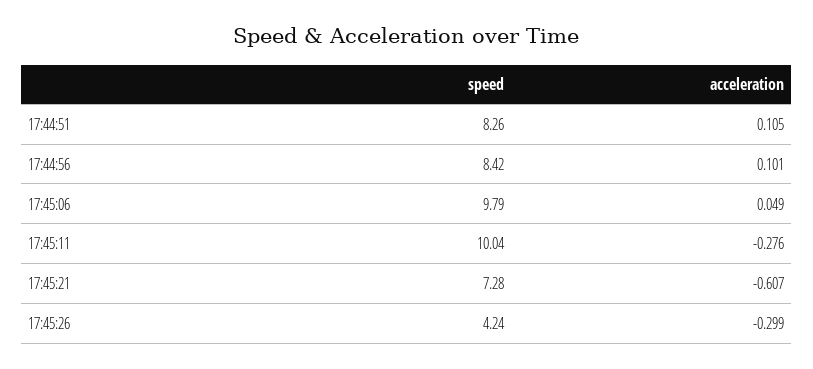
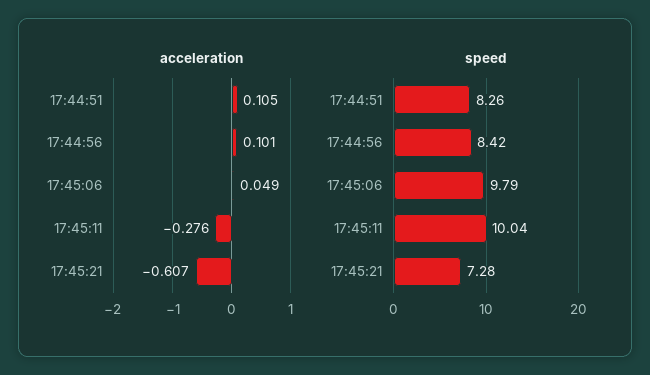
speed, 17:45:26: 4.24 -> none
acceleration, 17:45:26: -0.299 -> none

